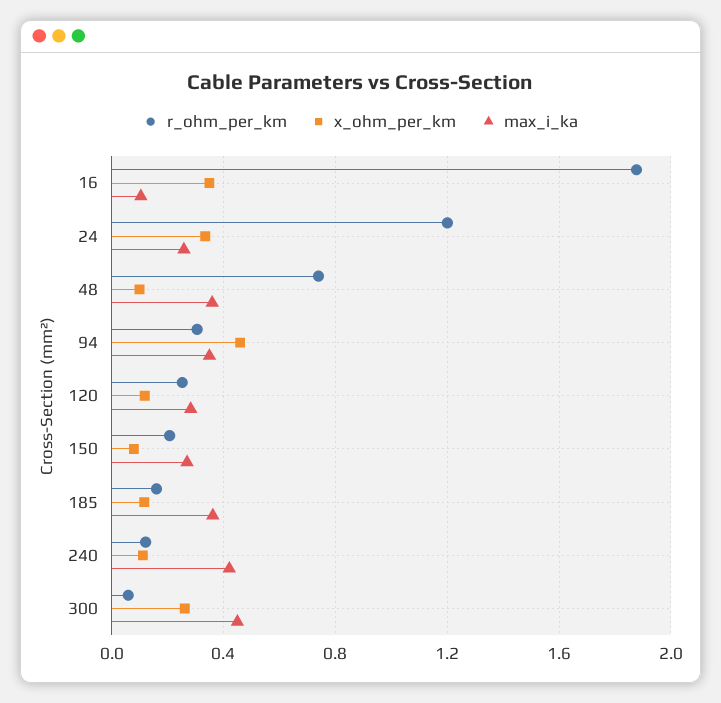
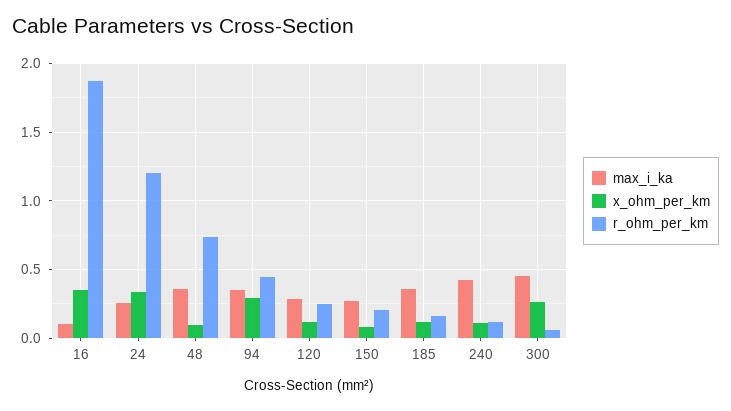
r_ohm_per_km, 94: 0.3 -> 0.45
x_ohm_per_km, 94: 0.45 -> 0.3

